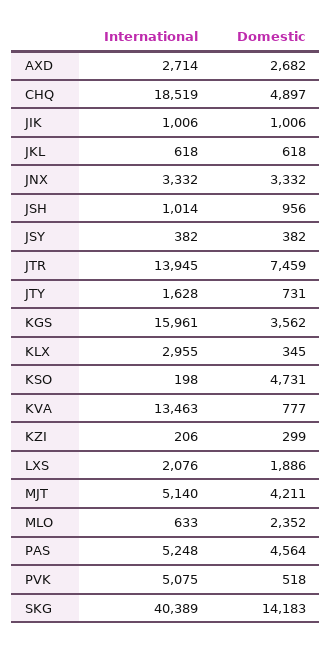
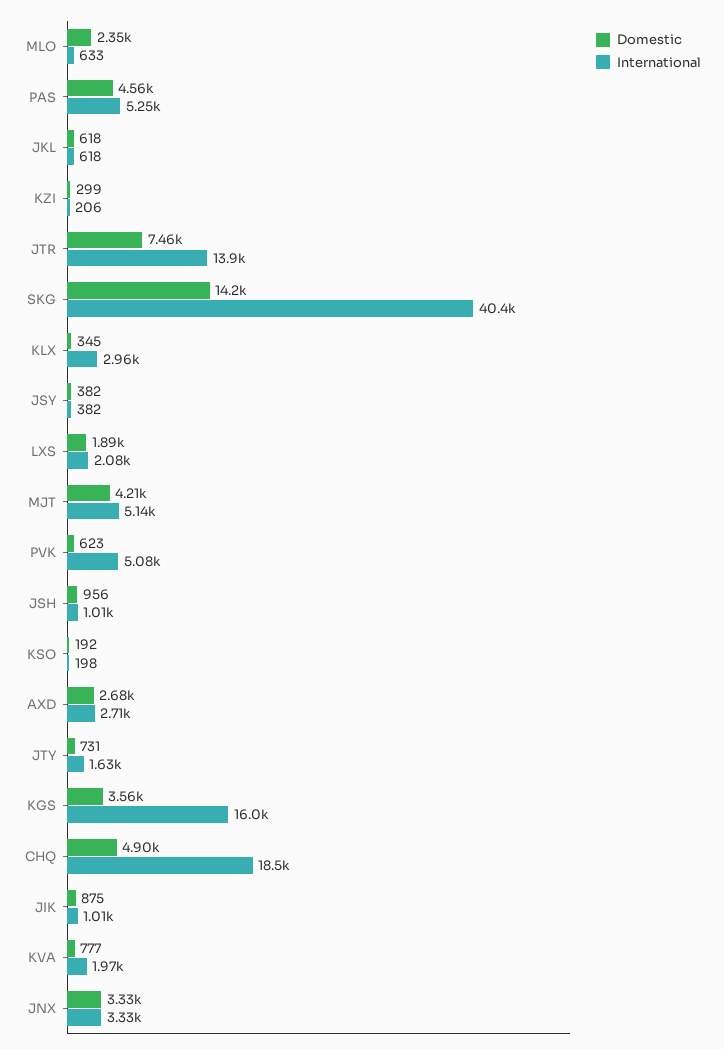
Domestic, JIK: 1006 -> 875
Domestic, KSO: 4731 -> 192
International, KVA: 13463 -> 1970
Domestic, PVK: 518 -> 623

